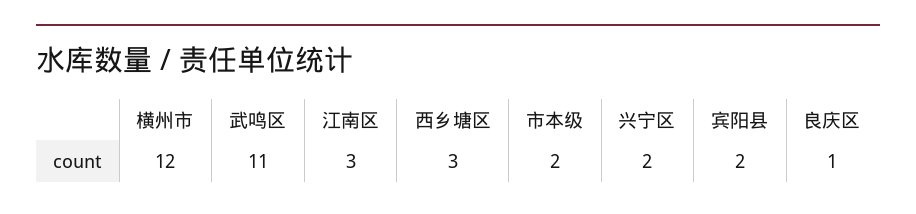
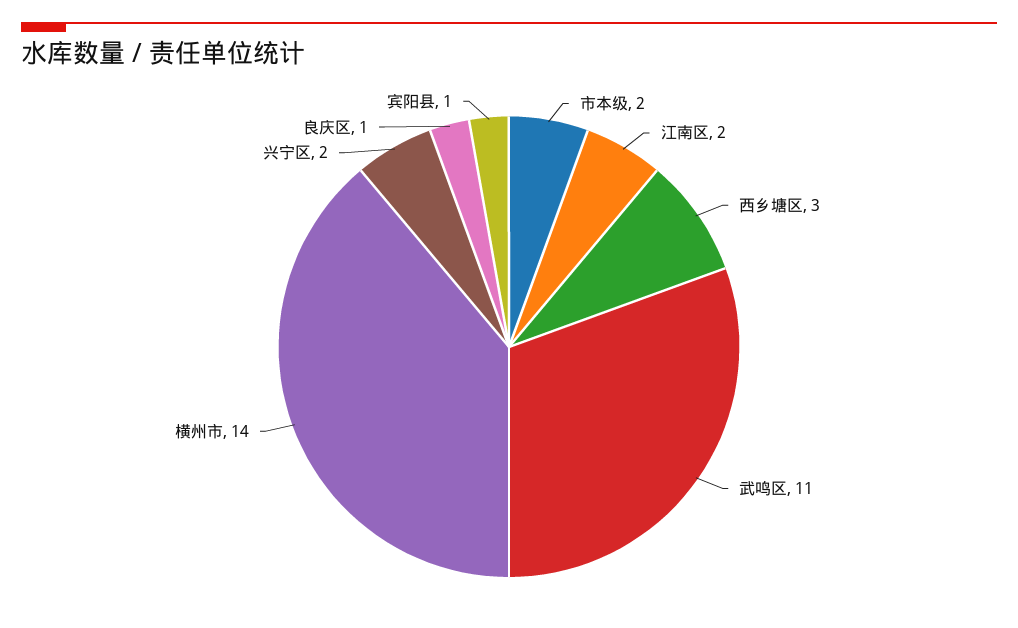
横州市: 12 -> 14
江南区: 3 -> 2
宾阳县: 2 -> 1

